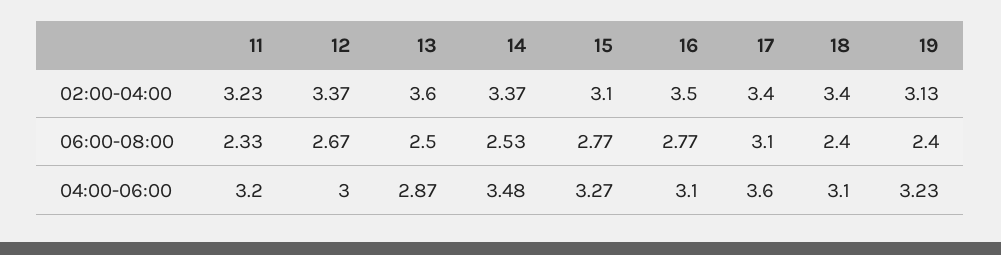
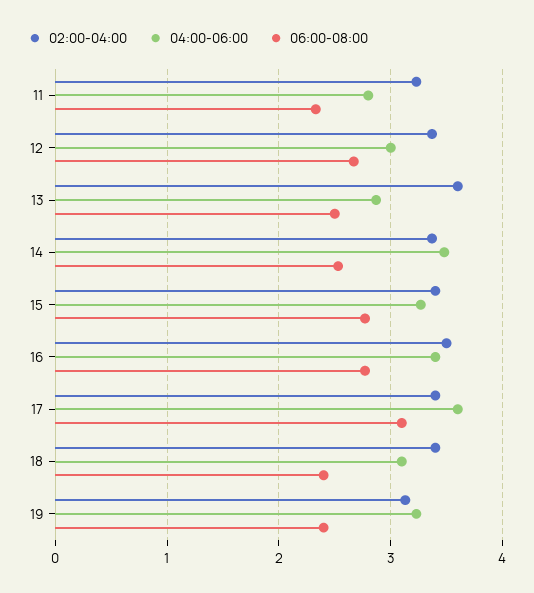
02:00-04:00, 15: 3.1 -> 3.4
04:00-06:00, 11: 3.2 -> 2.8
04:00-06:00, 16: 3.1 -> 3.4

